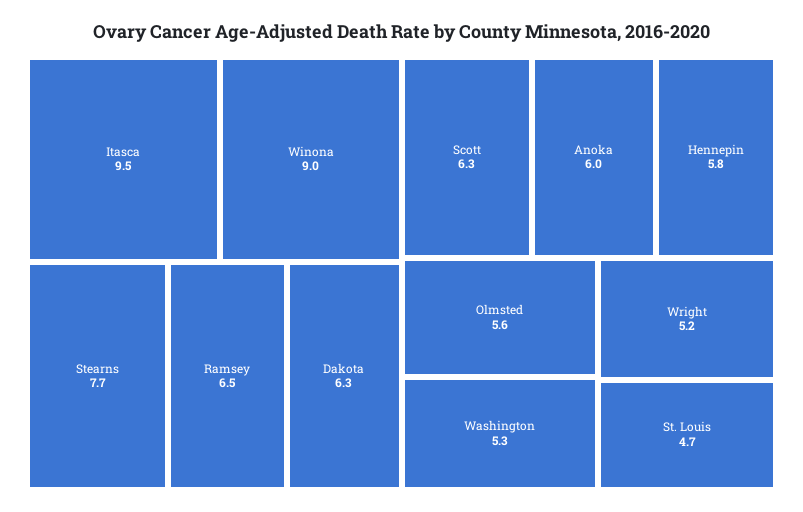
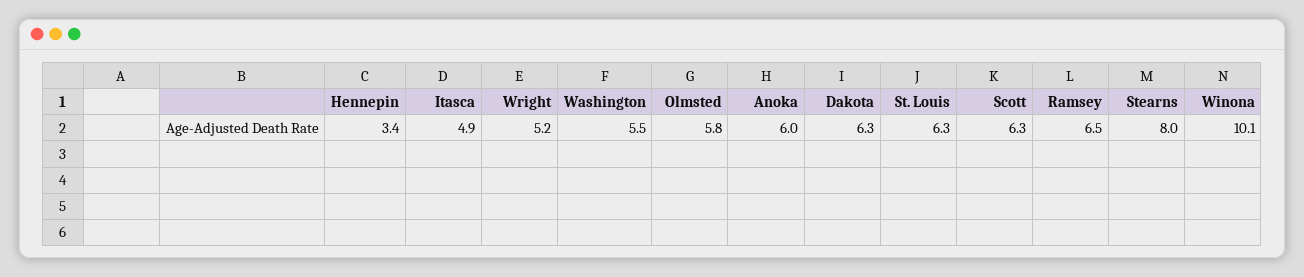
Itasca: 9.5 -> 4.9
Winona: 9 -> 10.1
Stearns: 7.7 -> 8
Hennepin: 5.8 -> 3.4
Olmsted: 5.6 -> 5.8
Washington: 5.3 -> 5.5
St. Louis: 4.7 -> 6.3

